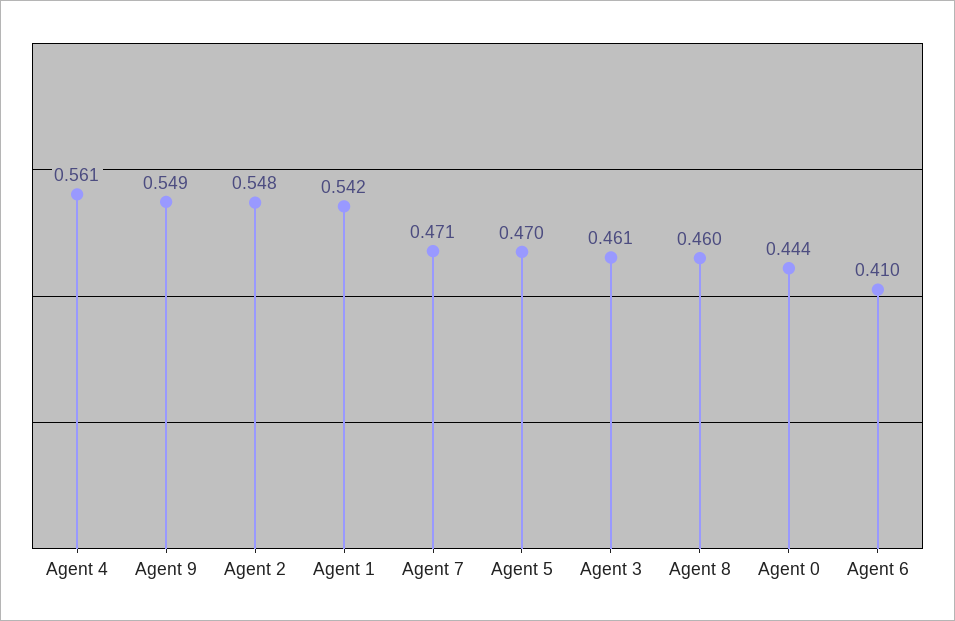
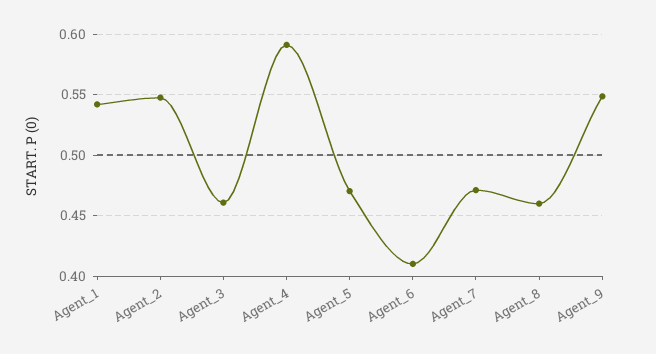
Agent 4: 0.561 -> 0.59
Agent 0: 0.444 -> none

